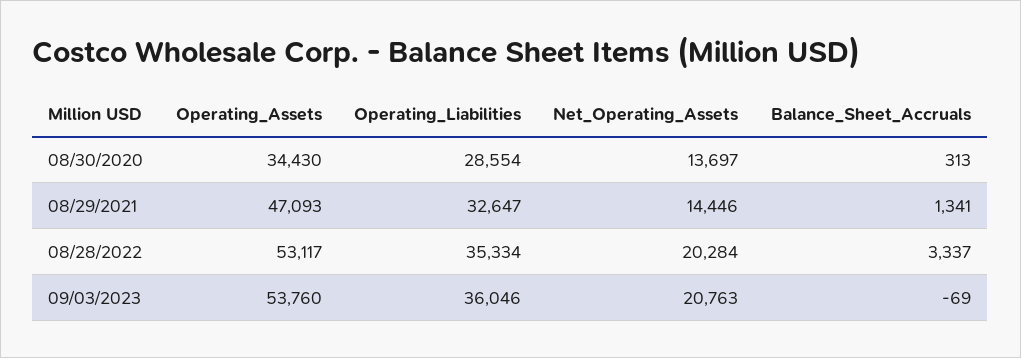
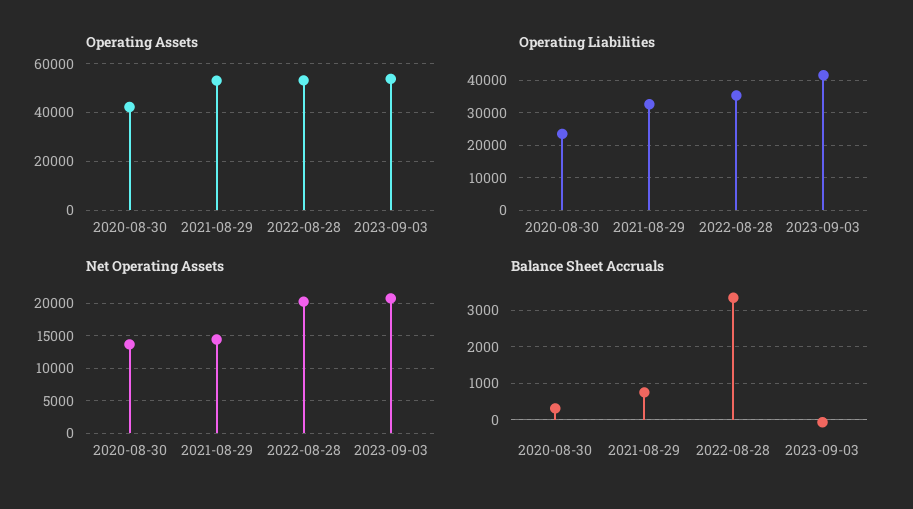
Operating_Assets, 08/30/2020: 34430 -> 42500
Operating_Liabilities, 08/30/2020: 28554 -> 24000
Operating_Assets, 08/29/2021: 47093 -> 52500
Balance_Sheet_Accruals, 08/29/2021: 1341 -> 800
Operating_Liabilities, 09/03/2023: 36046 -> 42000

